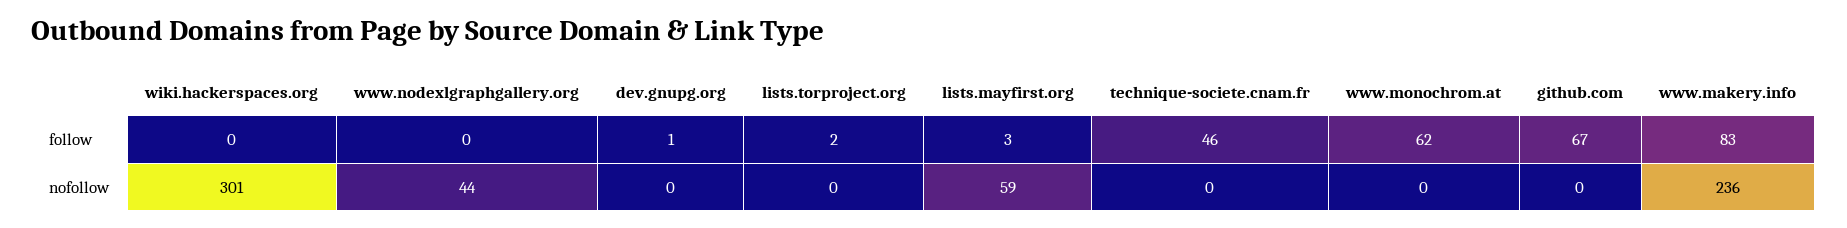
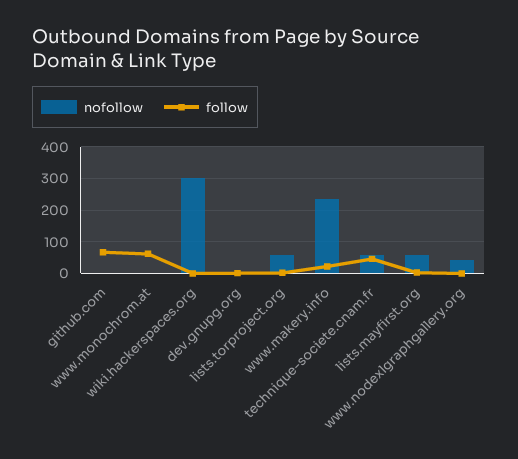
follow, www.makery.info: 83 -> 20
nofollow, lists.torproject.org: 0 -> 60
nofollow, technique-societe.cnam.fr: 0 -> 60

